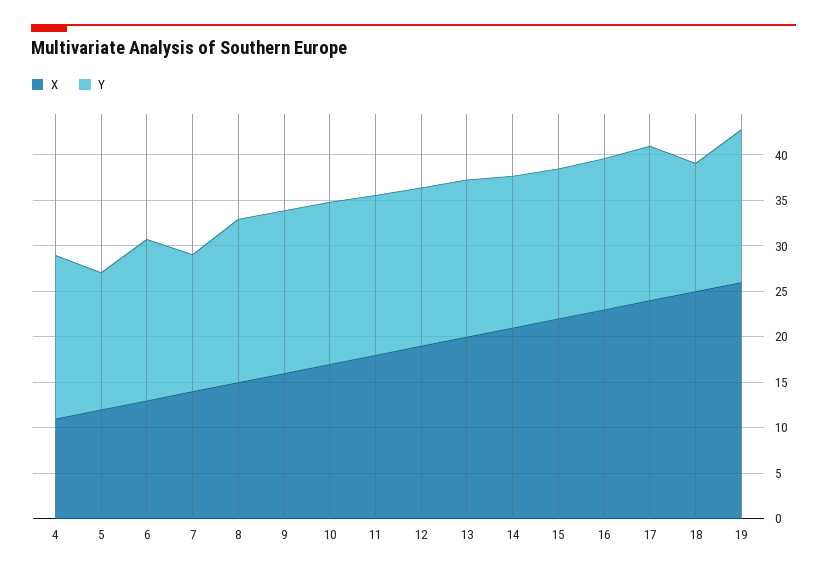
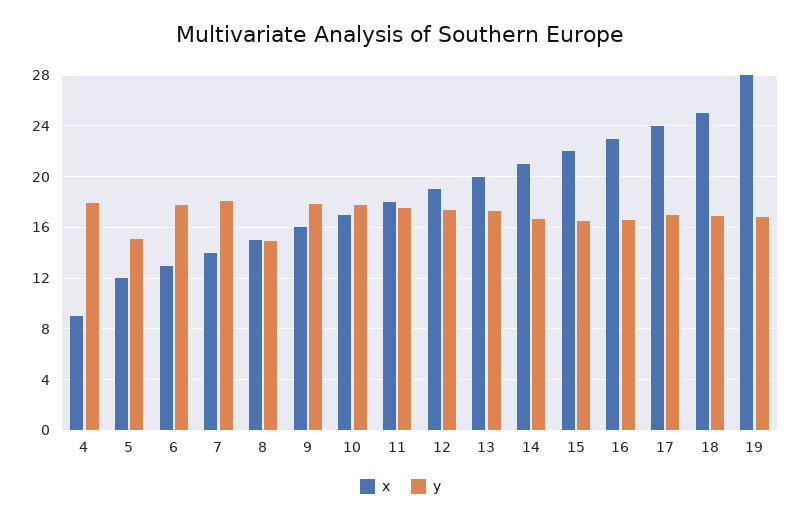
X, 4: 11 -> 9
Y, 7: 15 -> 18
Y, 8: 18 -> 15
Y, 18: 14 -> 17
X, 19: 26 -> 28

